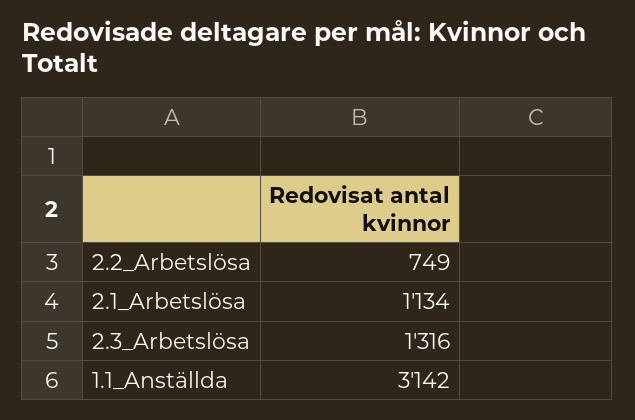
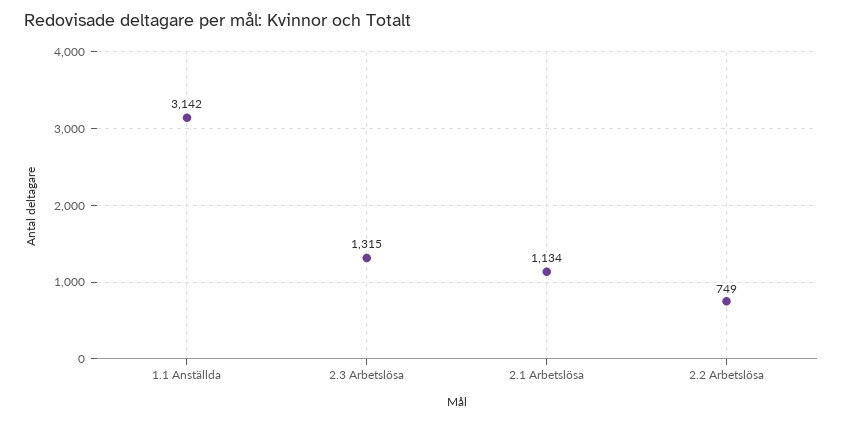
2.3_Arbetslösa: 1316 -> 1315

